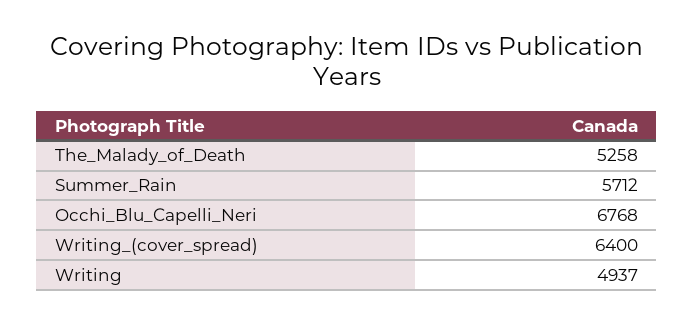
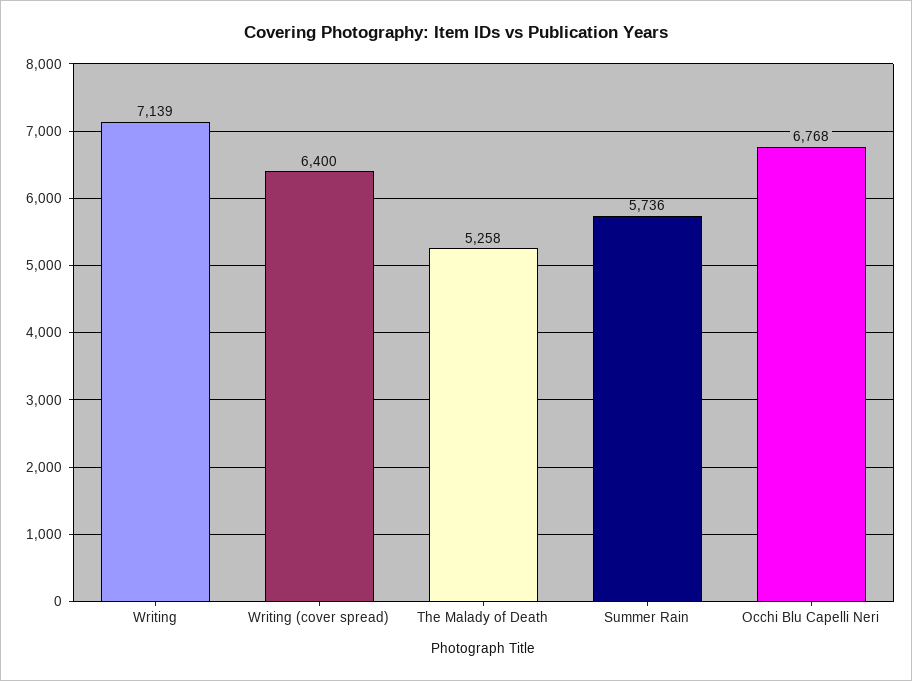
Summer_Rain: 5712 -> 5736
Writing: 4937 -> 7139

